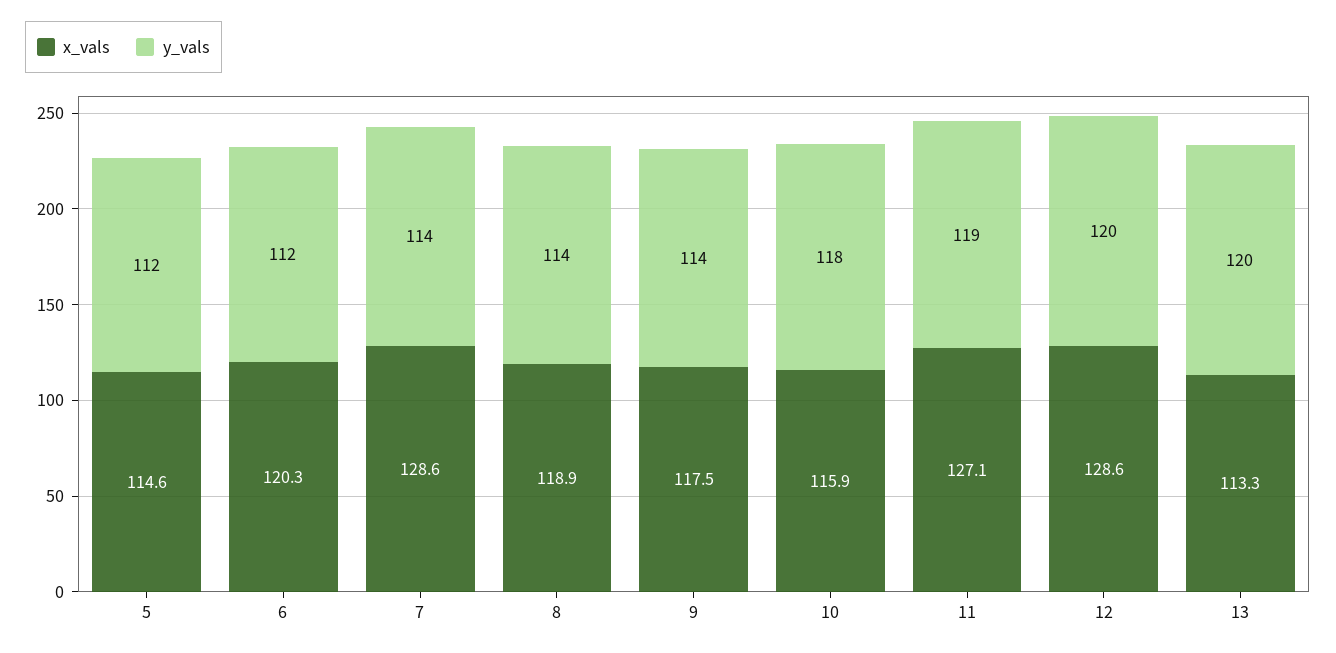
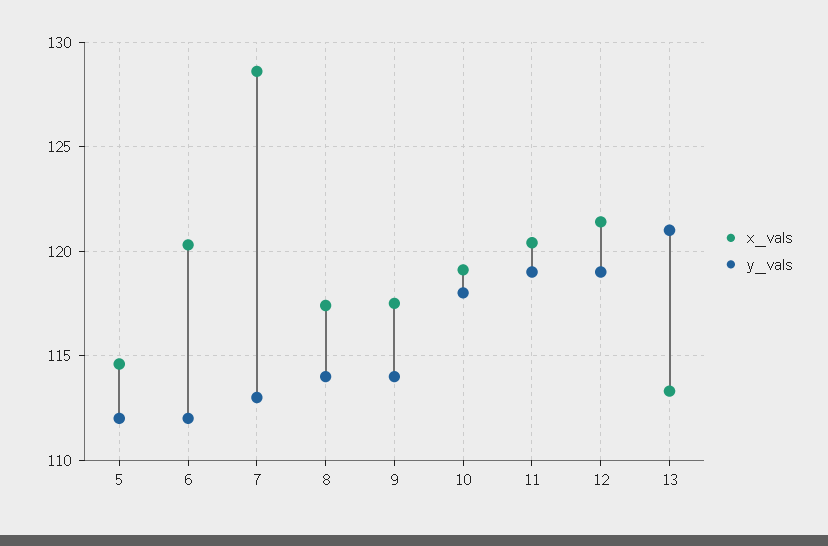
y_vals, 7: 114 -> 113
x_vals, 8: 118.9 -> 117.5
x_vals, 10: 115.9 -> 119
x_vals, 11: 127.1 -> 120.5
x_vals, 12: 128.6 -> 121.5
y_vals, 12: 120 -> 119
y_vals, 13: 120 -> 121

